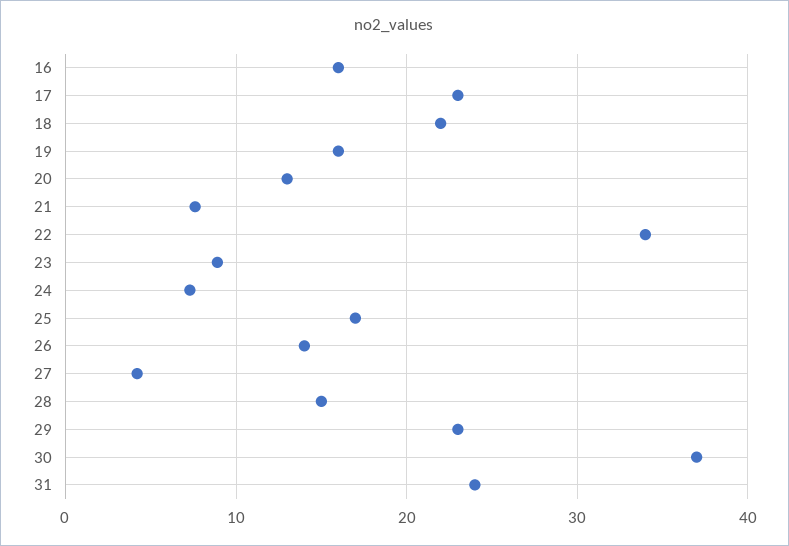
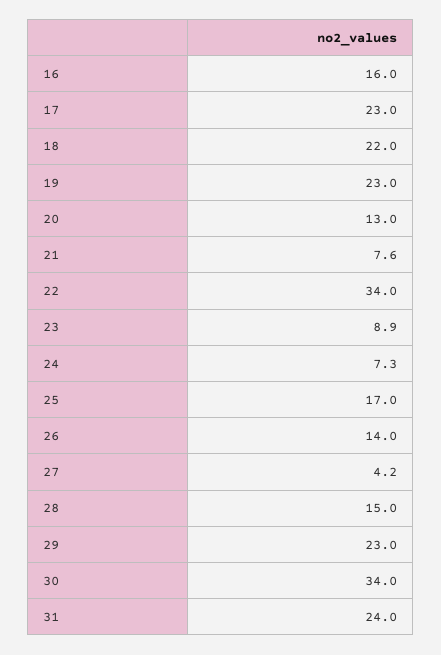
19: 16 -> 23
30: 37 -> 34

